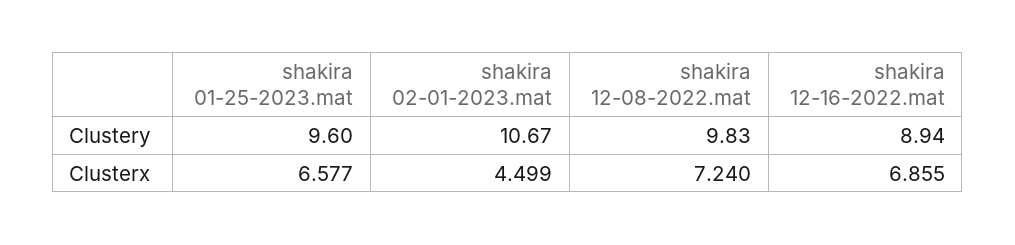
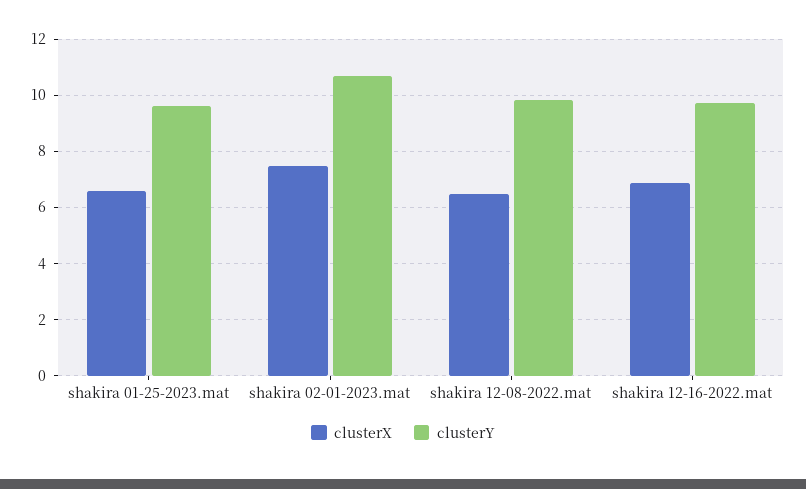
Clustery, shakira 12-16-2022.mat: 8.94 -> 9.75
Clusterx, shakira 02-01-2023.mat: 4.499 -> 7.5
Clusterx, shakira 12-08-2022.mat: 7.24 -> 6.5

